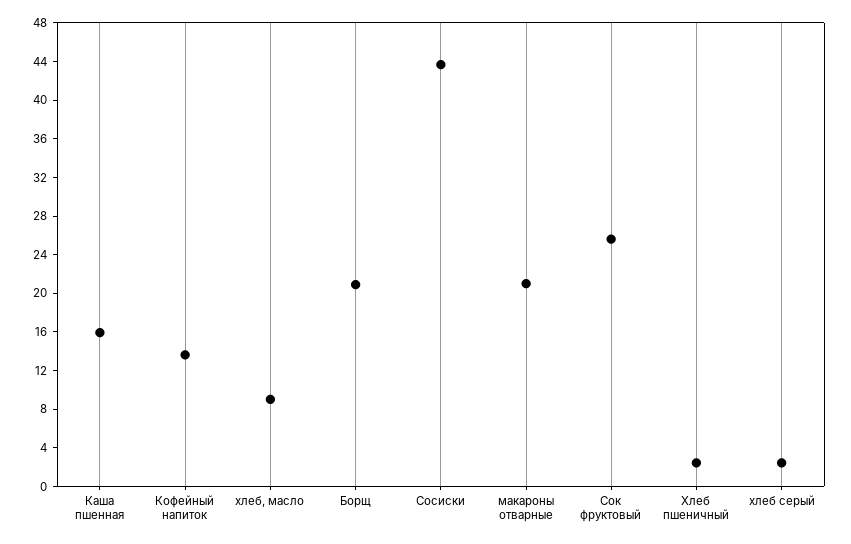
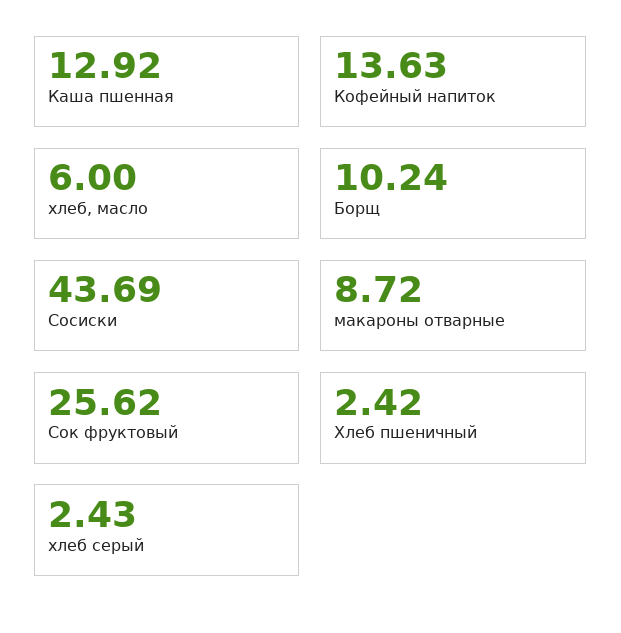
Каша пшенная: 16 -> 12.92
хлеб, масло: 9 -> 6
Борщ: 21 -> 10.24
макароны отварные: 21 -> 8.72

